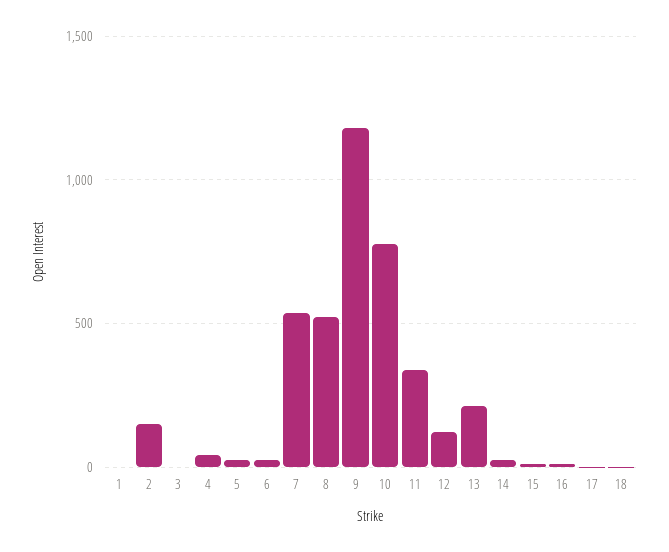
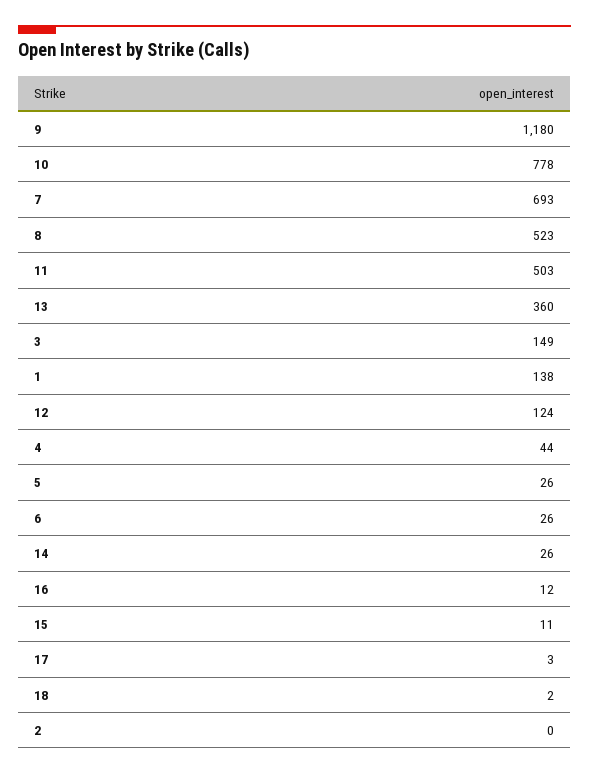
1: 0 -> 138
2: 150 -> 0
3: 0 -> 149
7: 550 -> 693
11: 350 -> 503
13: 200 -> 360

